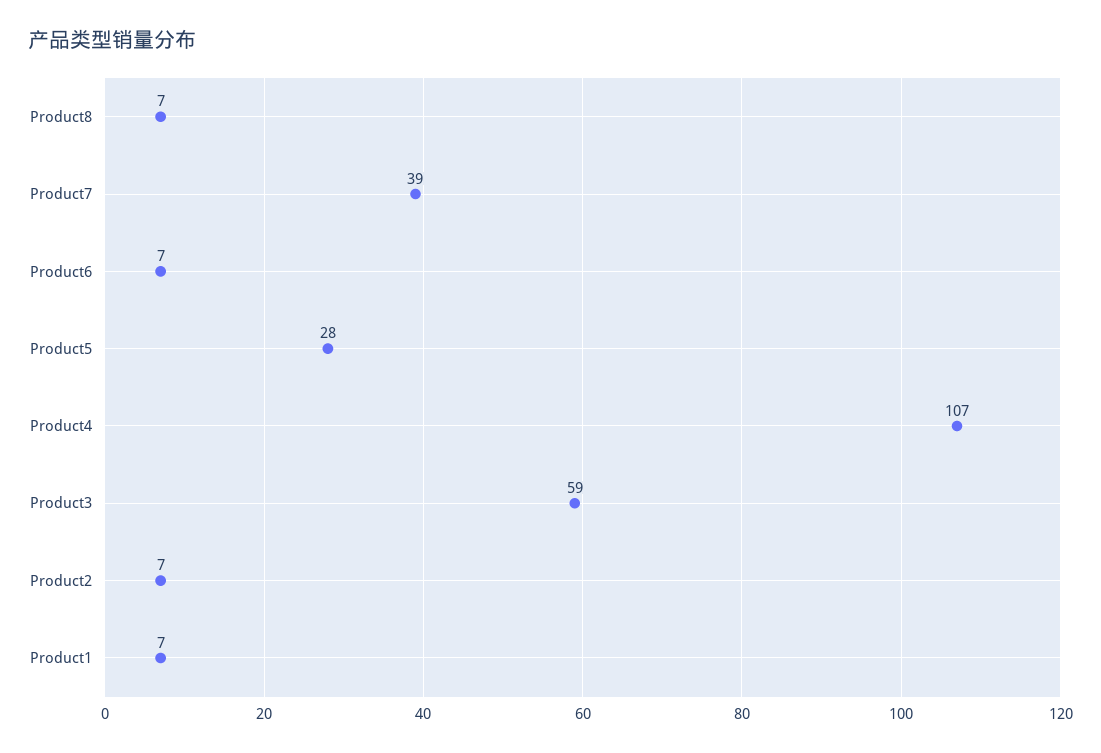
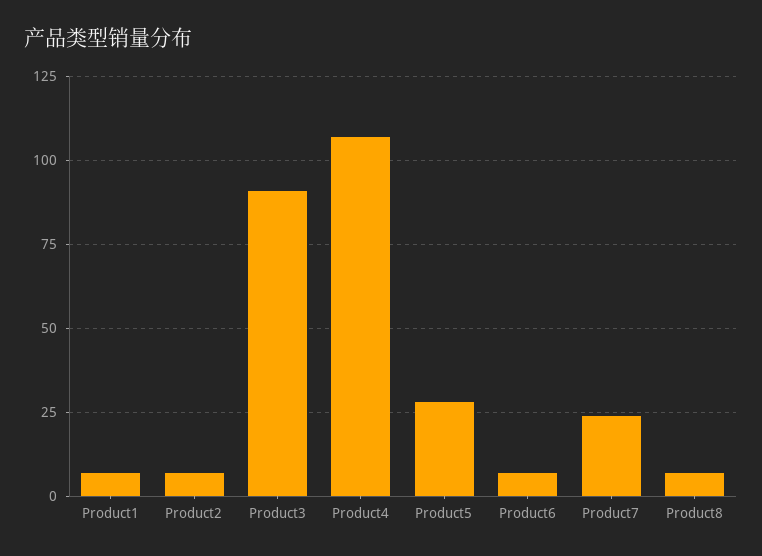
Product7: 39 -> 25
Product3: 59 -> 90

